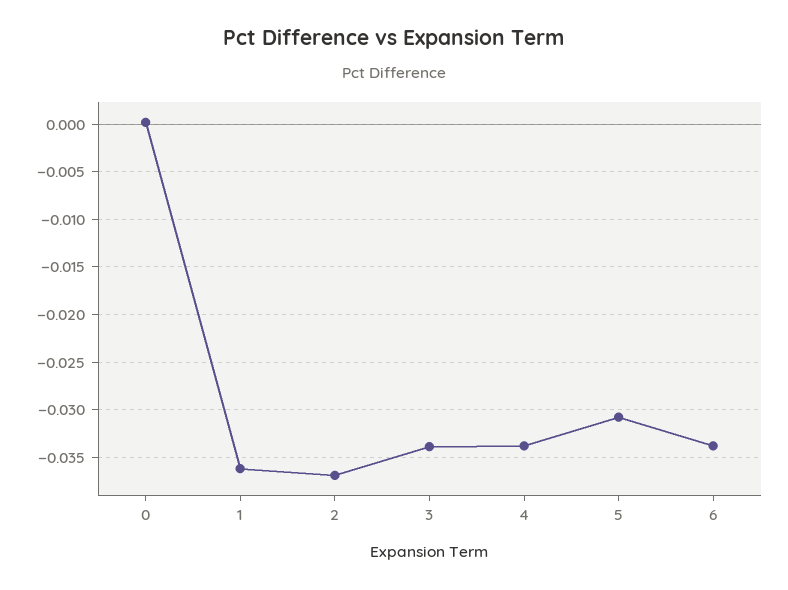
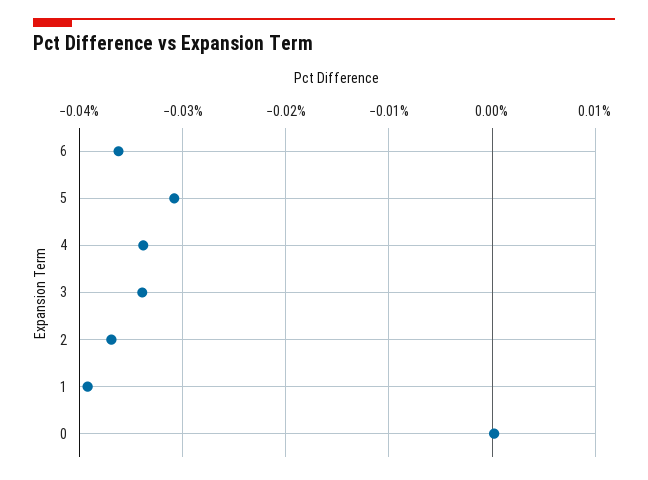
1: -0.036 -> -0.039
6: -0.034 -> -0.036

